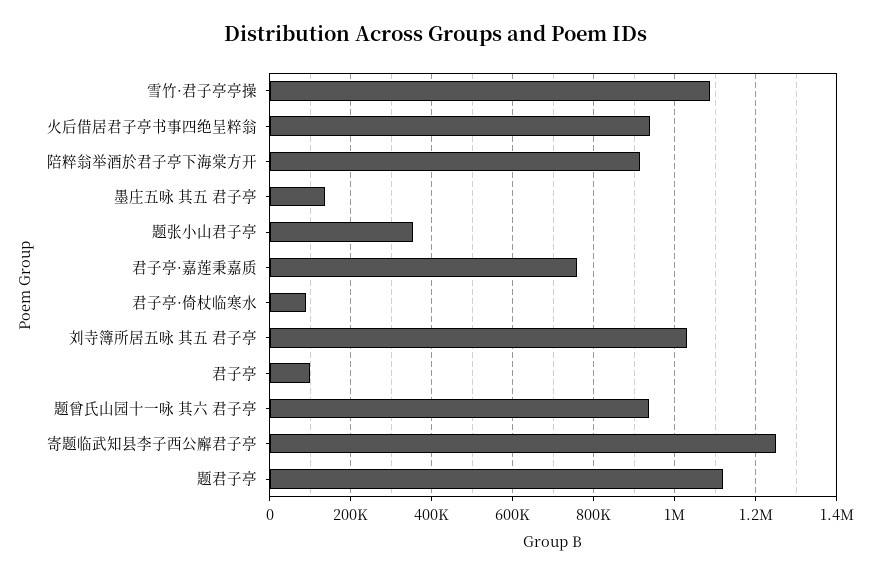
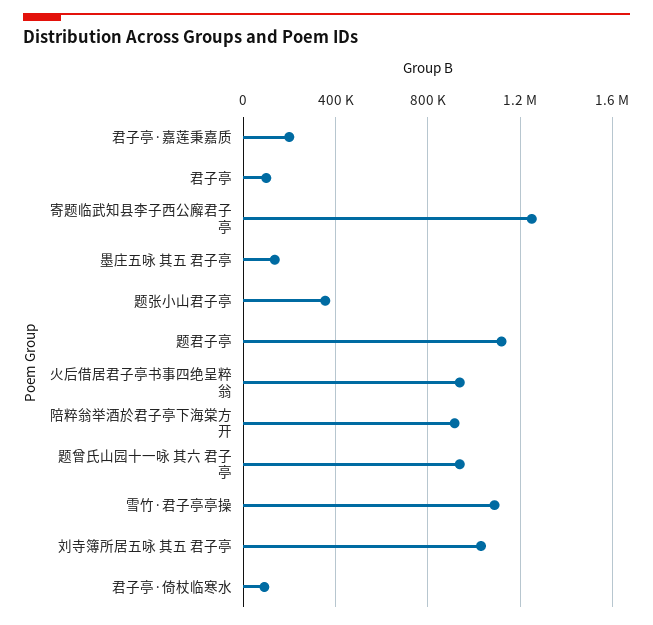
君子亭·嘉莲秉嘉质: 760000 -> 200000

